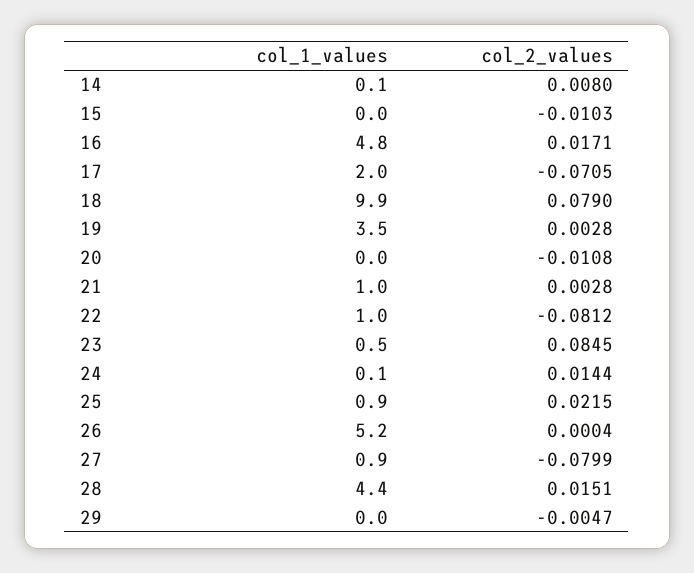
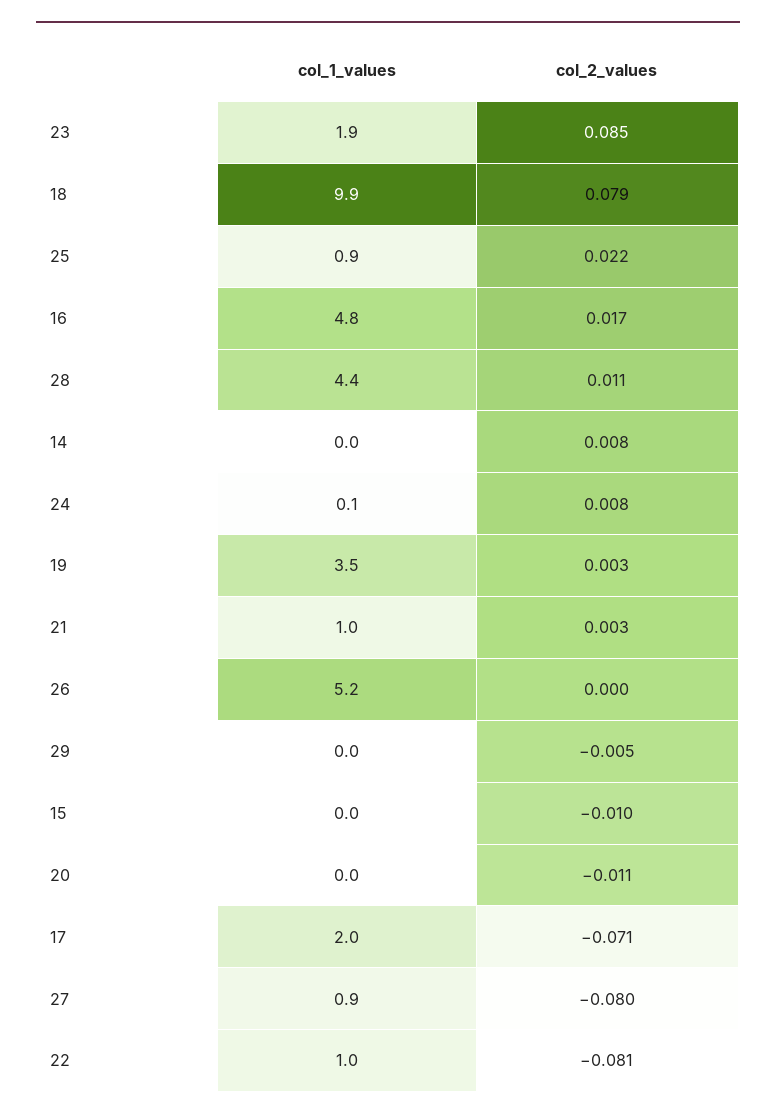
col_1_values, 14: 0.1 -> 0
col_1_values, 23: 0.5 -> 1.9
col_2_values, 24: 0.0144 -> 0.008
col_2_values, 28: 0.0151 -> 0.011

